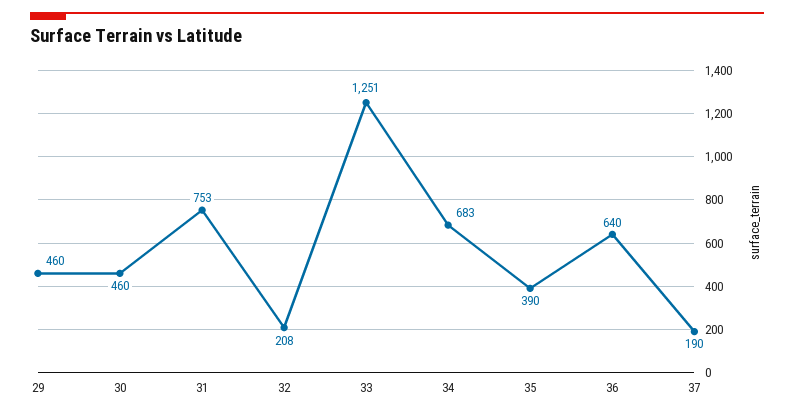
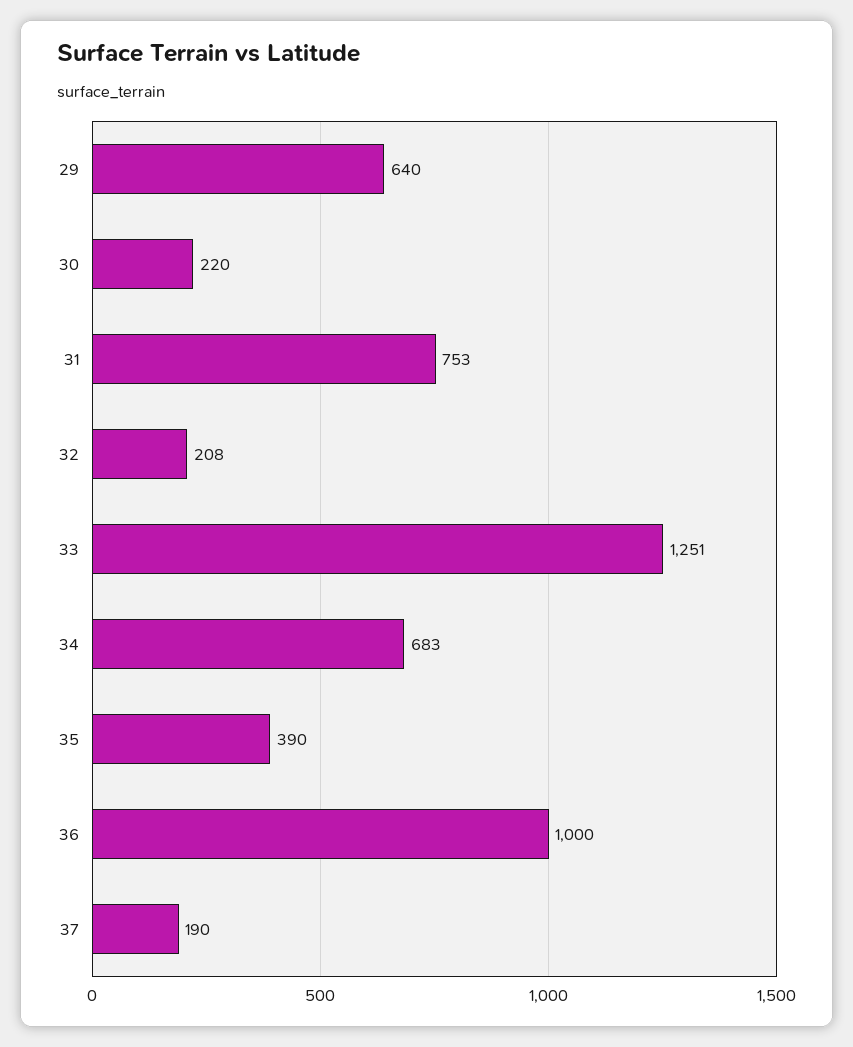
29: 460 -> 640
30: 460 -> 220
36: 640 -> 1000

